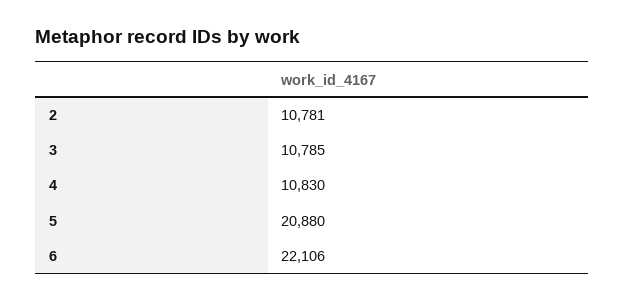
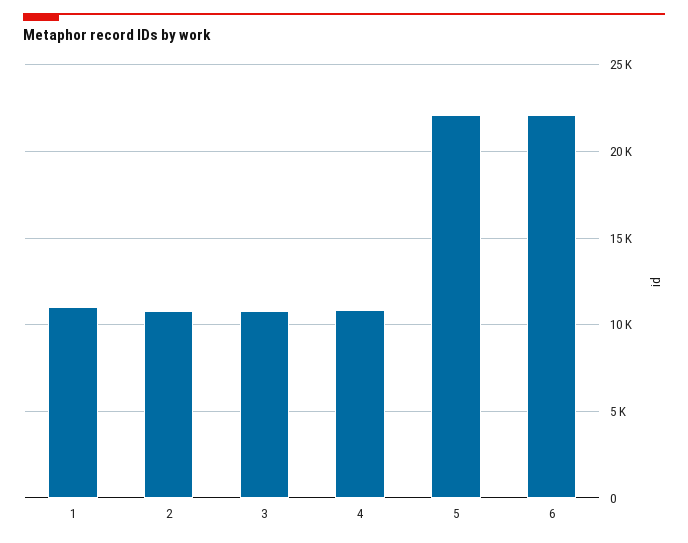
5: 20880 -> 22000
1: none -> 11000

